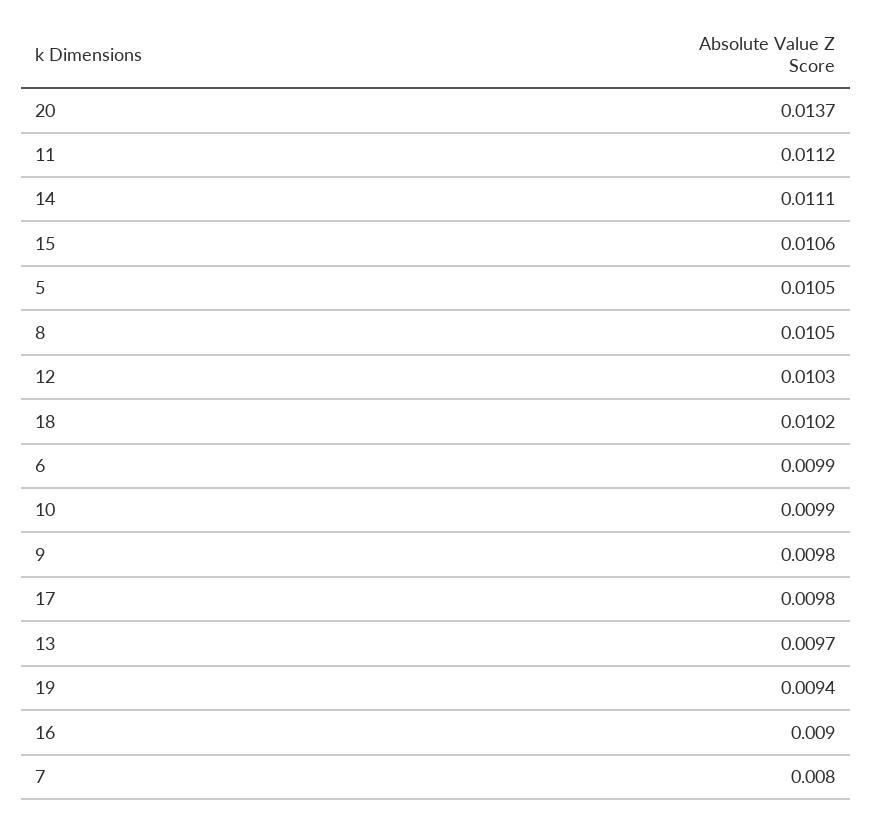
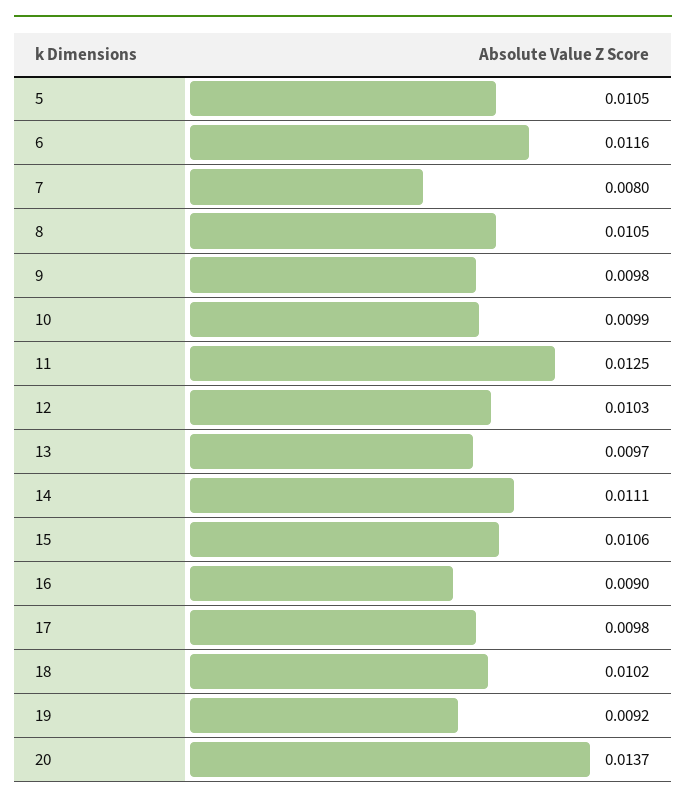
11: 0.0112 -> 0.0125
6: 0.0099 -> 0.0116
19: 0.0094 -> 0.0092

